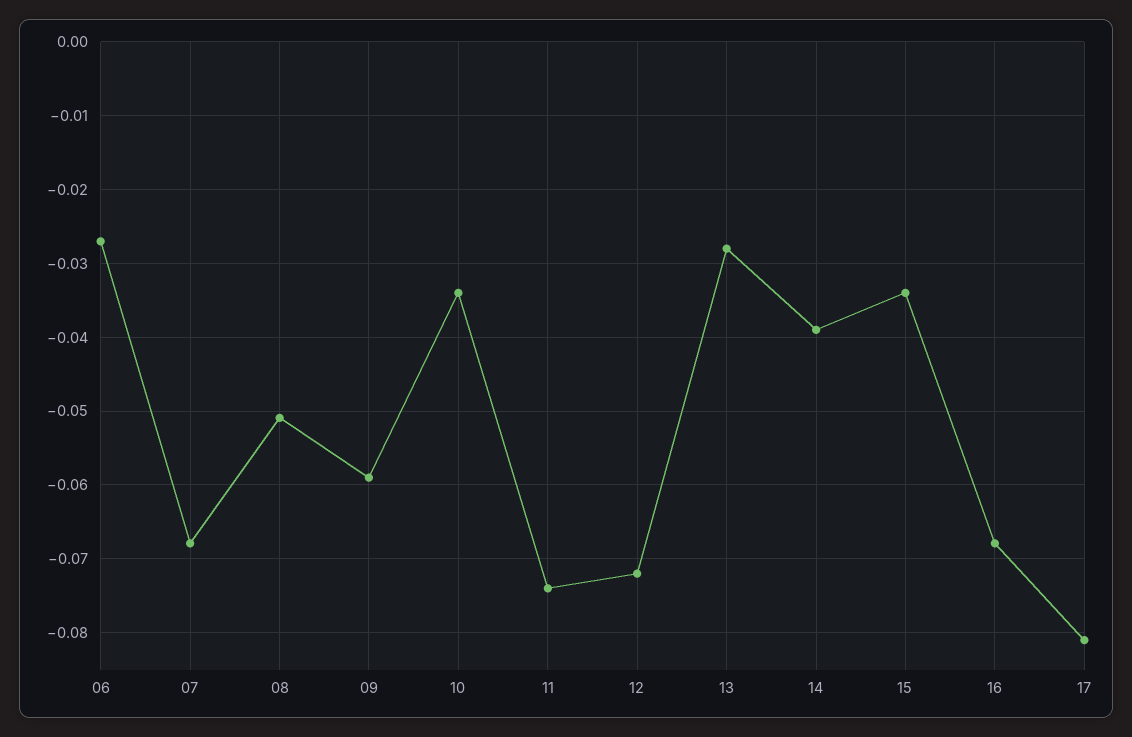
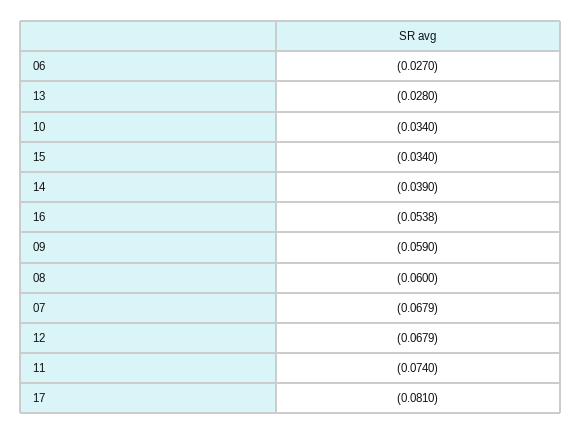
08: -0.051 -> -0.06
12: -0.072 -> -0.0679
16: -0.068 -> -0.0538

